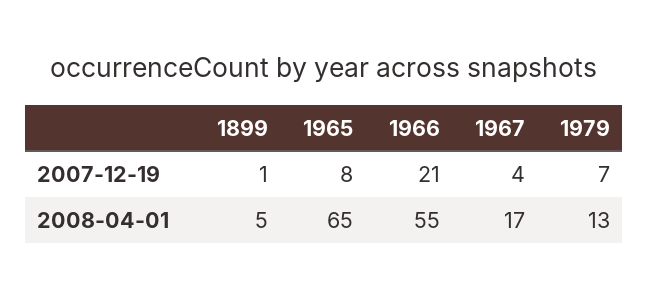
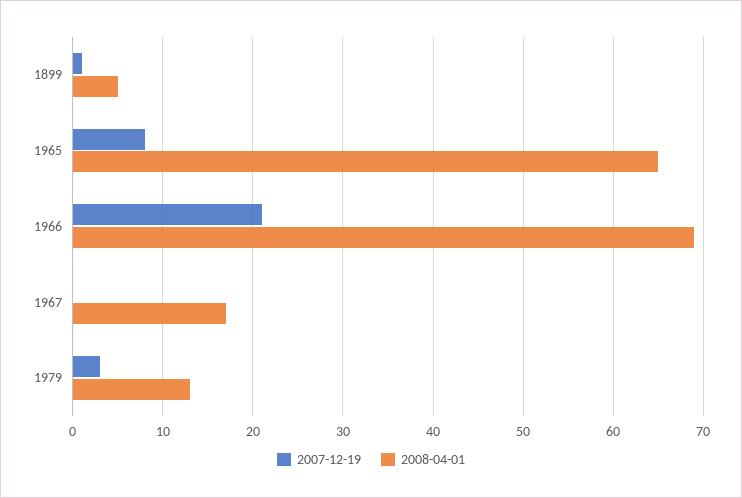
2007-12-19, 1967: 4 -> 0
2007-12-19, 1979: 7 -> 3
2008-04-01, 1966: 55 -> 69

